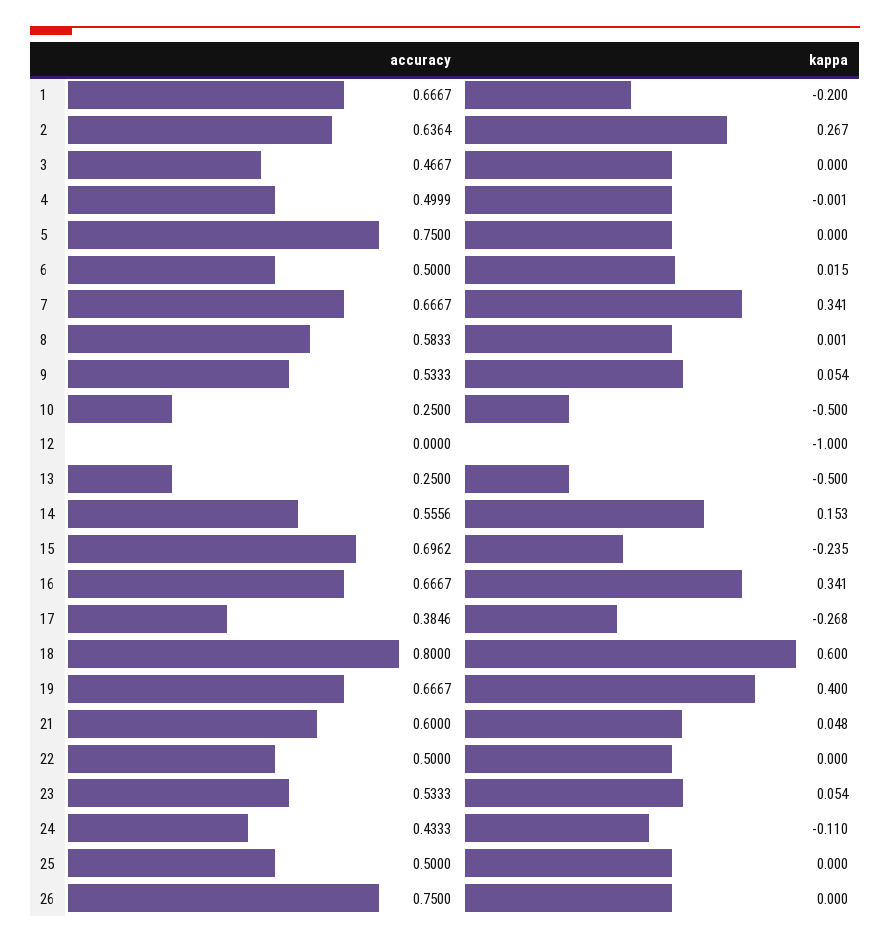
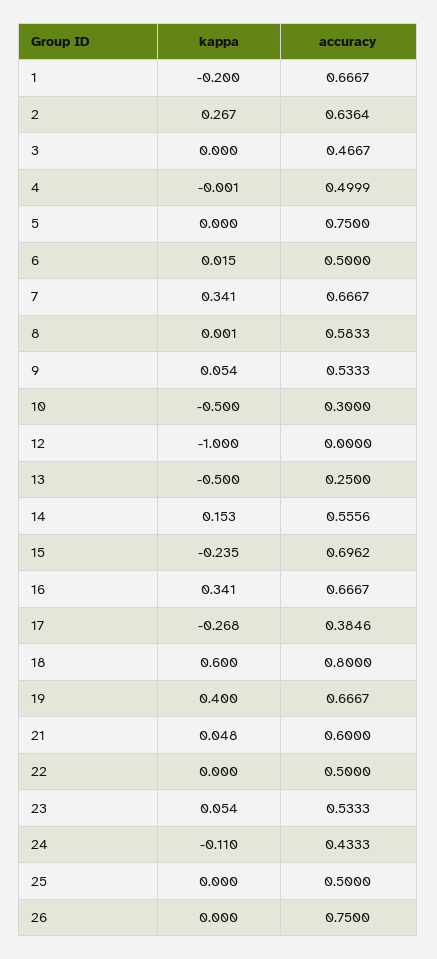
accuracy, 10: 0.25 -> 0.3

